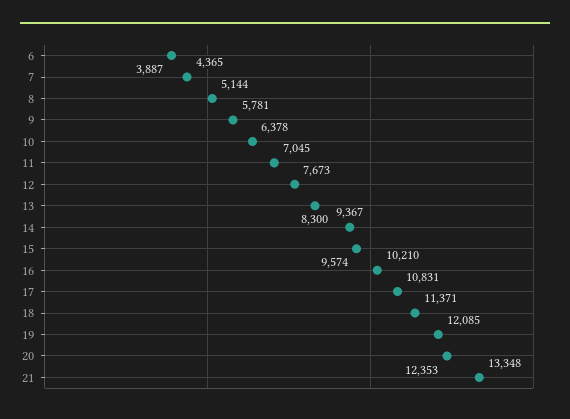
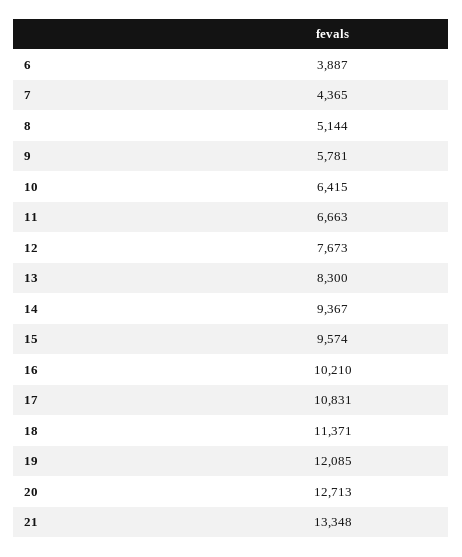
10: 6378 -> 6415
11: 7045 -> 6663
20: 12353 -> 12713

